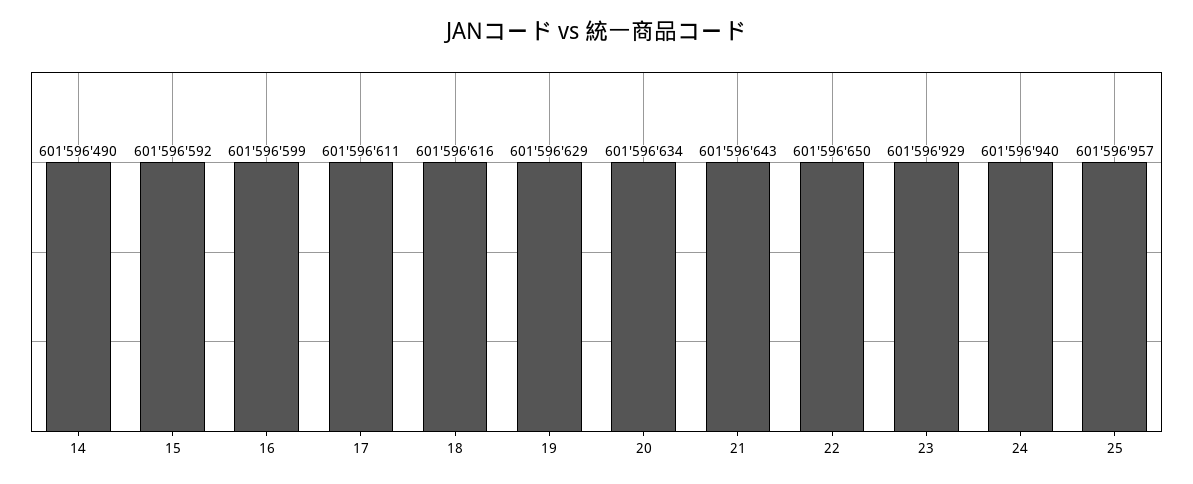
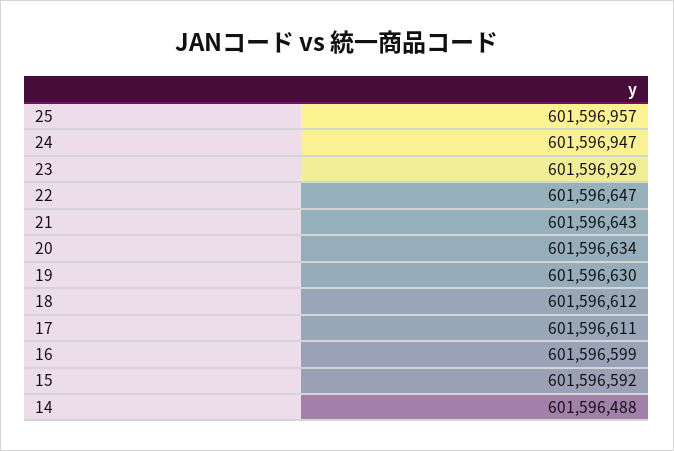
14: 601596490 -> 601596488
18: 601596616 -> 601596612
19: 601596629 -> 601596630
22: 601596650 -> 601596647
24: 601596940 -> 601596947

